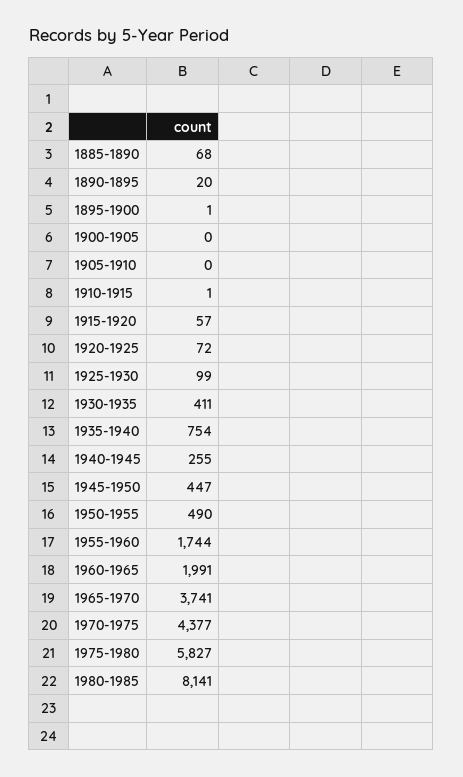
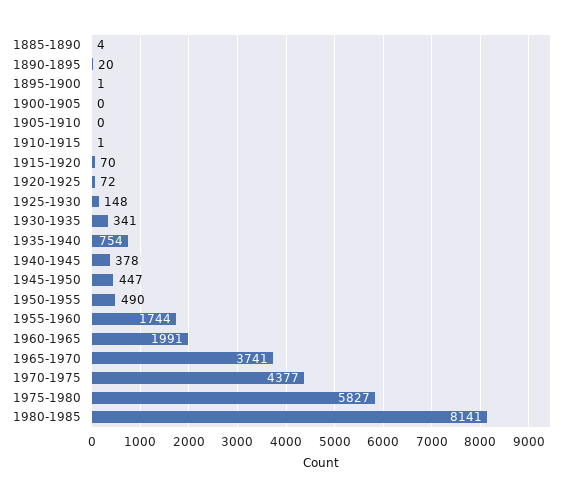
1885-1890: 68 -> 4
1915-1920: 57 -> 70
1925-1930: 99 -> 148
1930-1935: 411 -> 341
1940-1945: 255 -> 378

